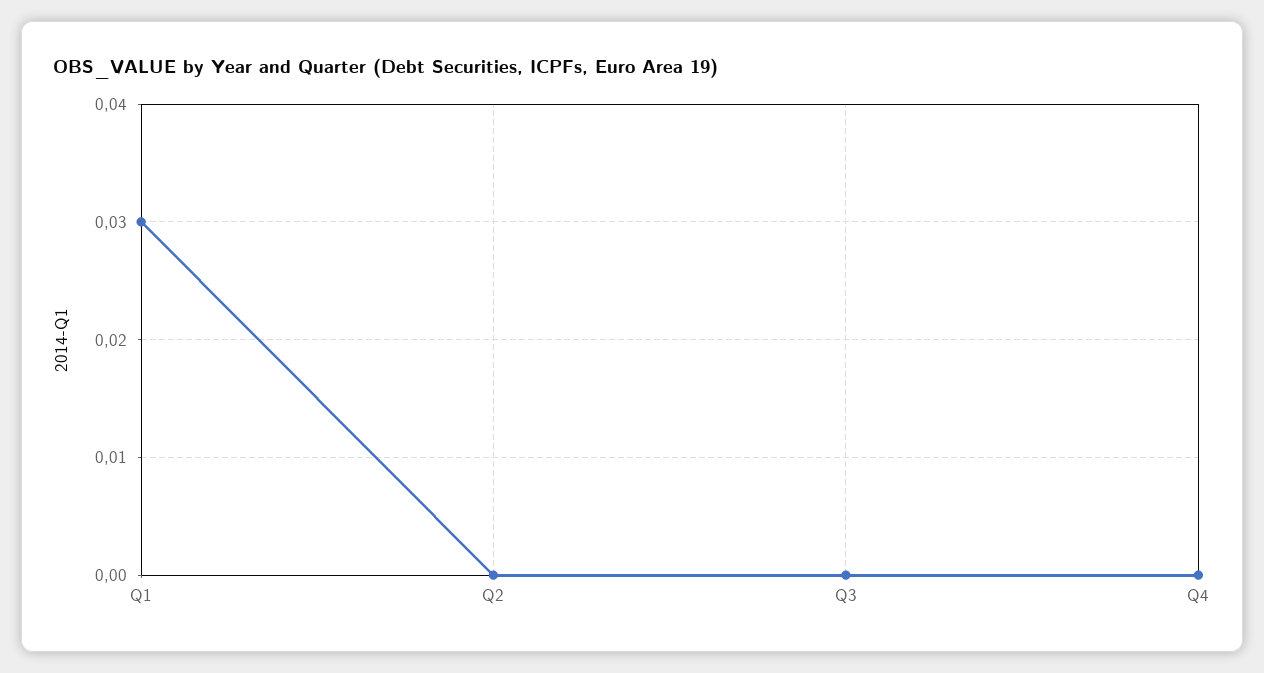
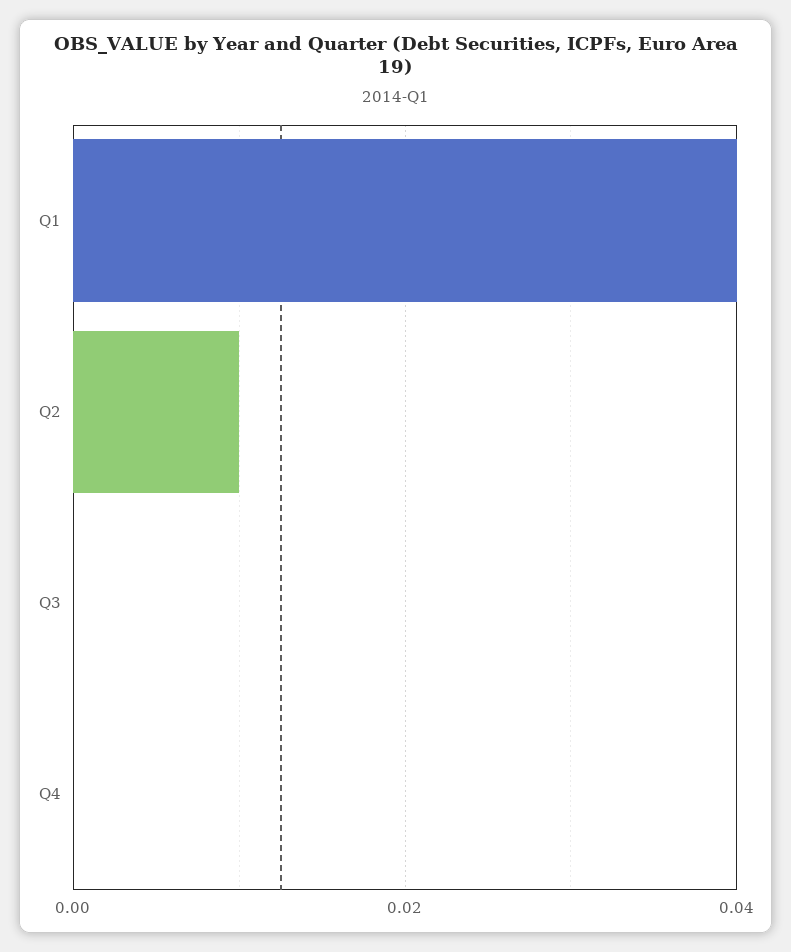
Q1: 0.03 -> 0.04
Q2: 0 -> 0.01

